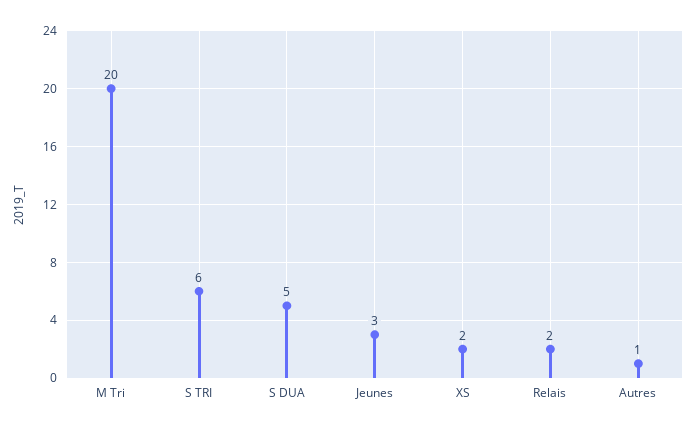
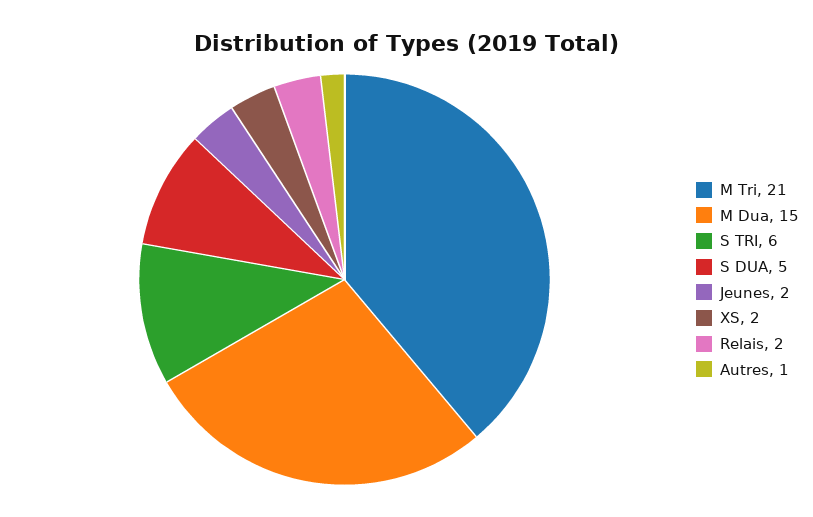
M Tri: 20 -> 21
Jeunes: 3 -> 2
M Dua: none -> 15

